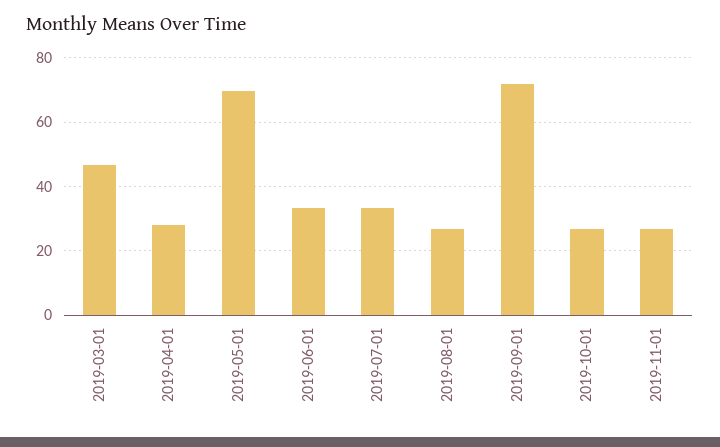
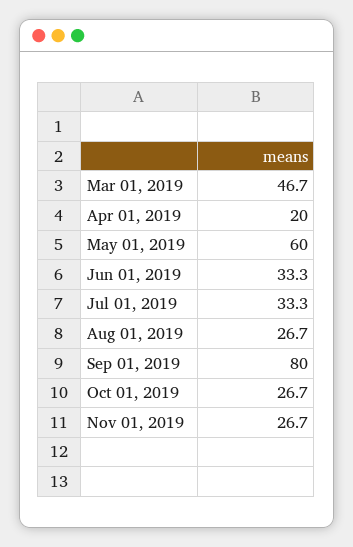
2019-04-01: 28 -> 20
2019-05-01: 70 -> 60
2019-09-01: 72 -> 80

